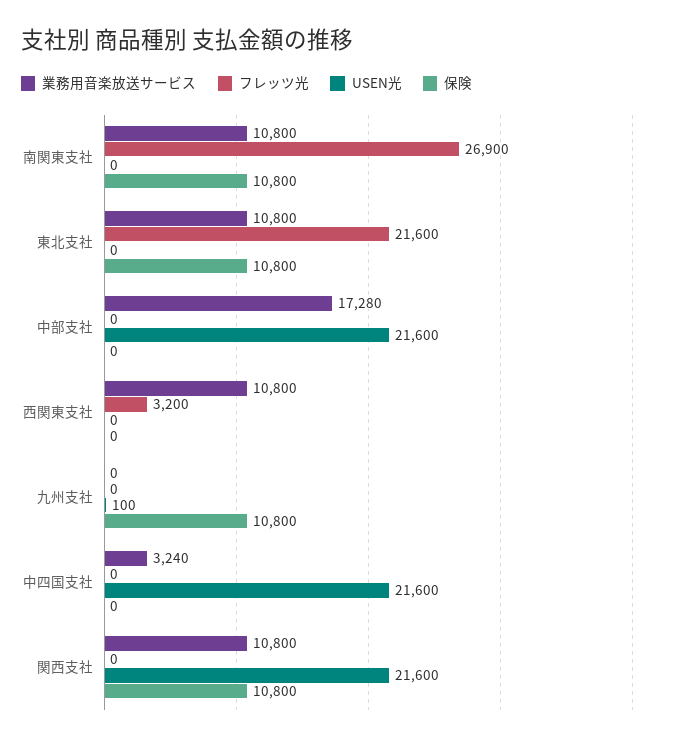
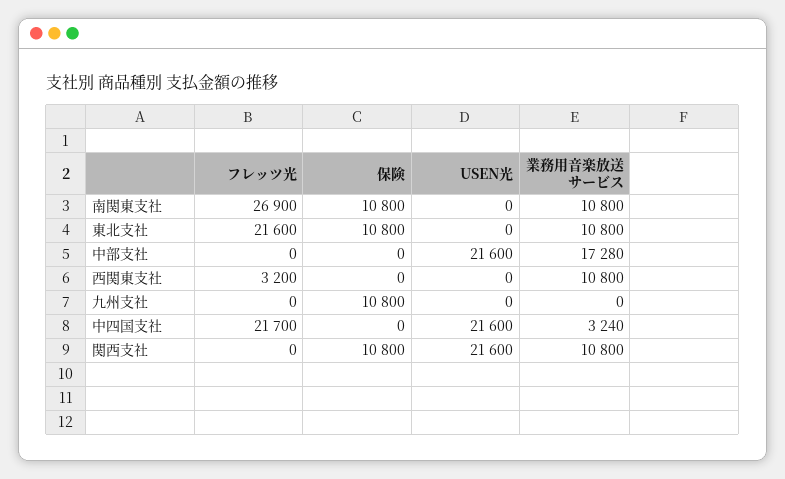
USEN光, 九州支社: 100 -> 0
フレッツ光, 中四国支社: 0 -> 21700

